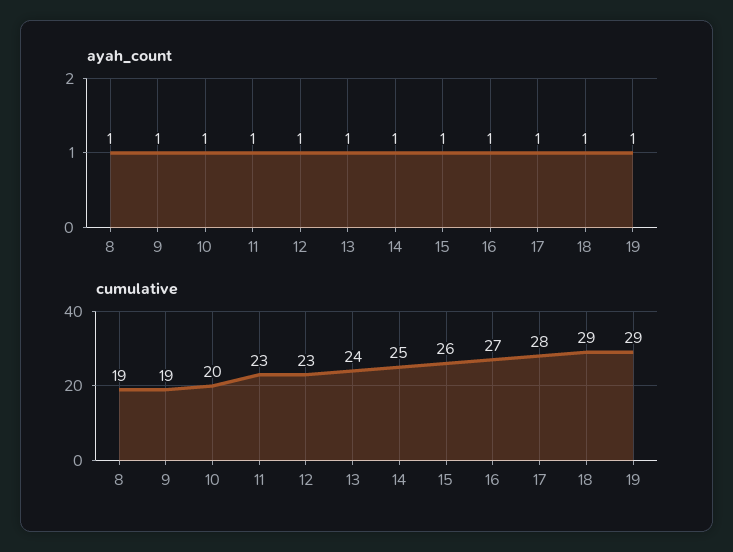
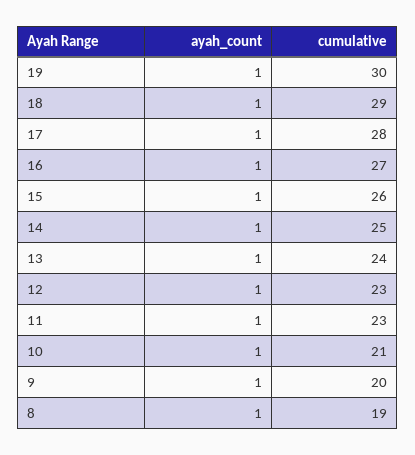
cumulative, 9: 19 -> 20
cumulative, 10: 20 -> 21
cumulative, 19: 29 -> 30

